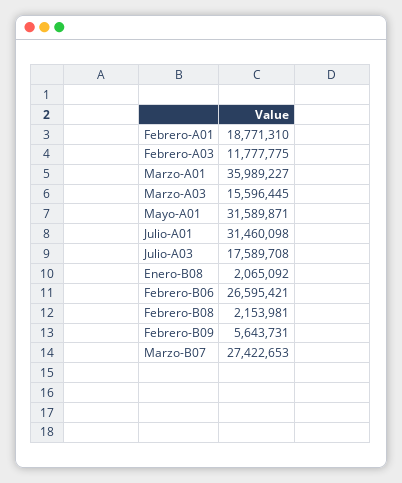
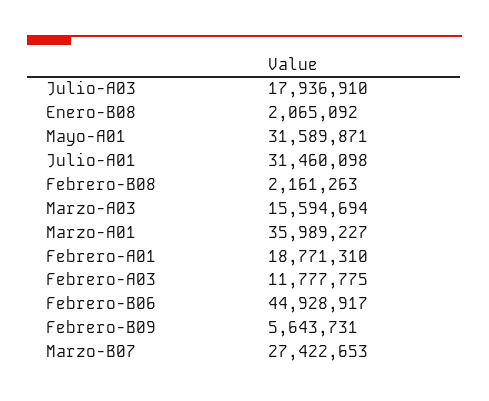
Marzo-A03: 15596445 -> 15594694
Julio-A03: 17589708 -> 17936910
Febrero-B06: 26595421 -> 44928917
Febrero-B08: 2153981 -> 2161263

